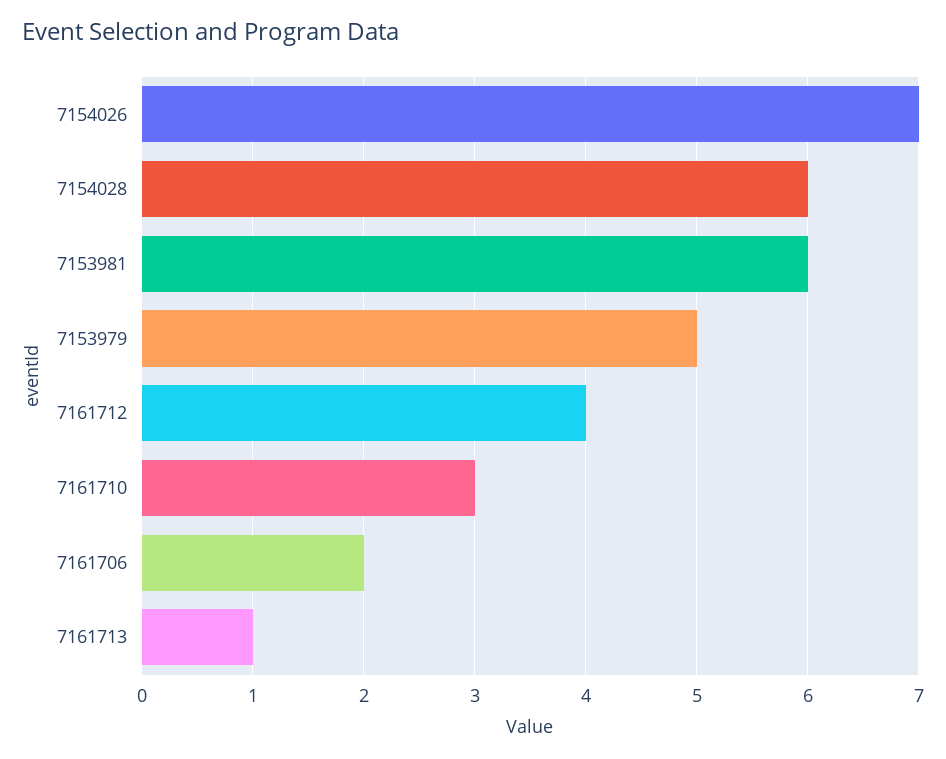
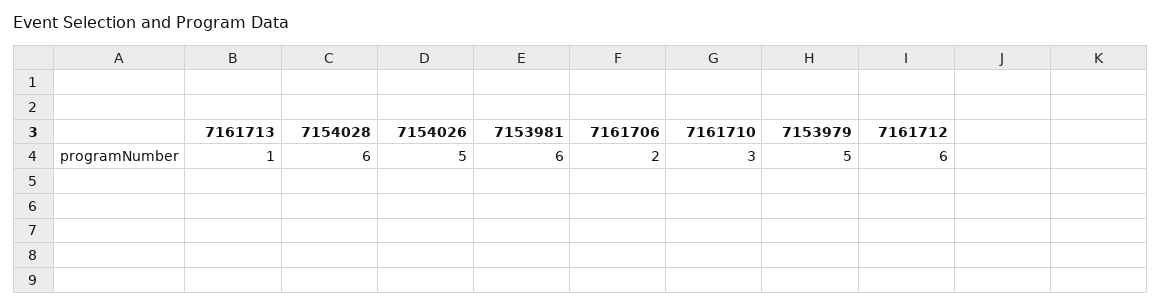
7154026: 7 -> 5
7161712: 4 -> 6

